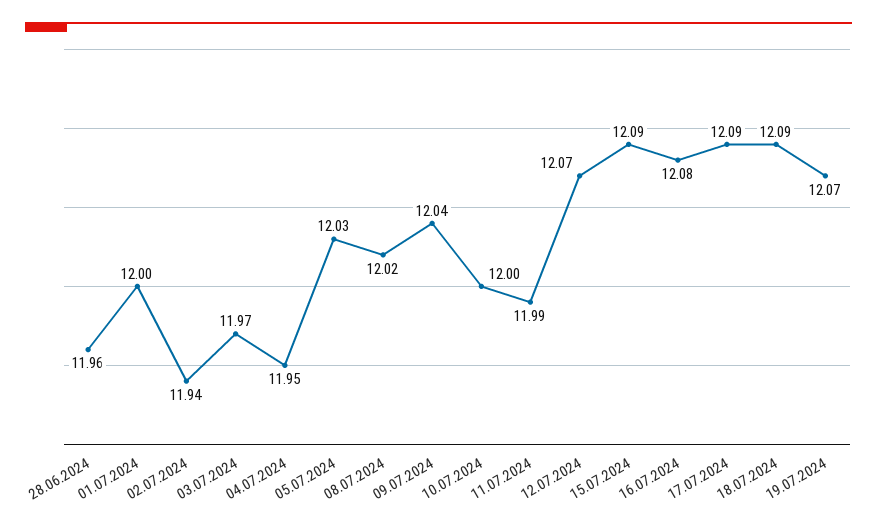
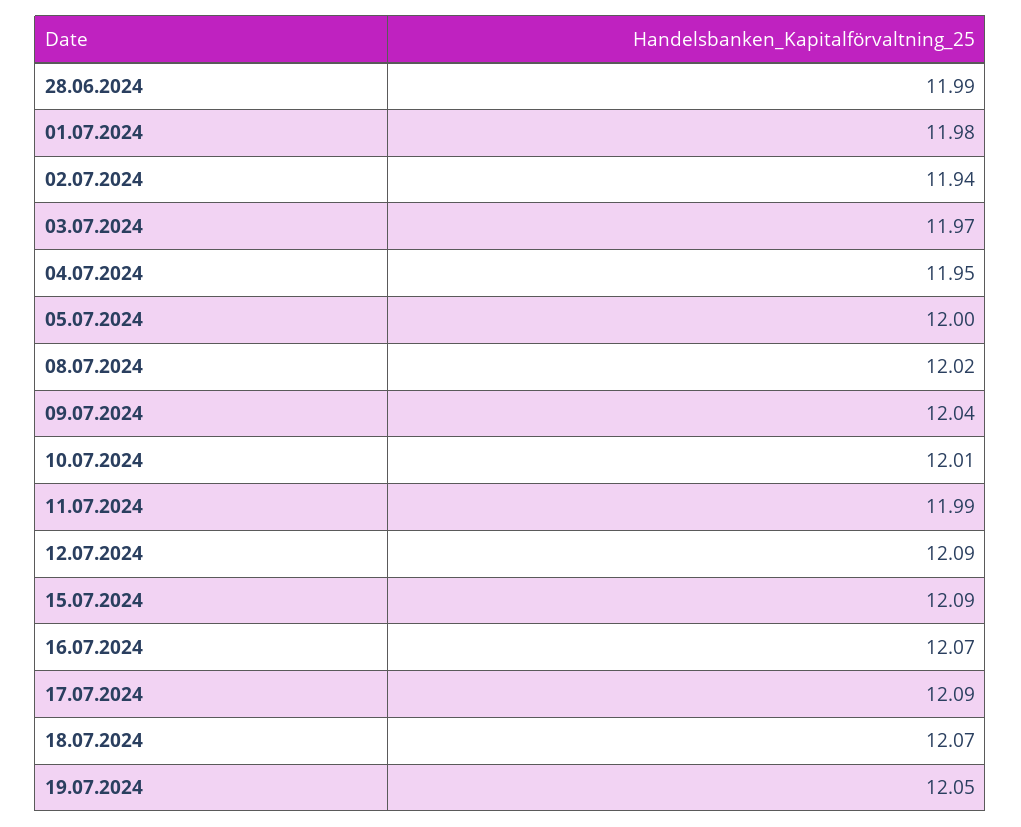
28.06.2024: 11.96 -> 11.99
01.07.2024: 12 -> 11.98
05.07.2024: 12.03 -> 12
10.07.2024: 12 -> 12.01
12.07.2024: 12.07 -> 12.09
16.07.2024: 12.08 -> 12.07
18.07.2024: 12.09 -> 12.07
19.07.2024: 12.07 -> 12.05

